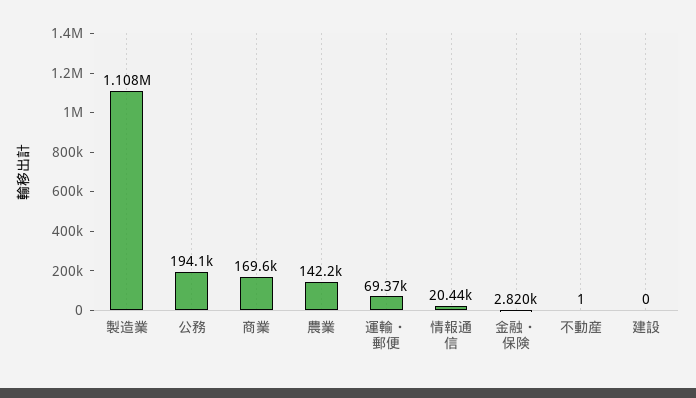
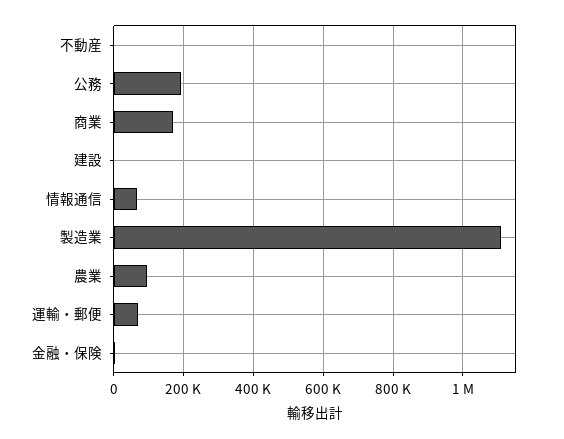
農業: 142200 -> 100000
情報通信: 20440 -> 60000

